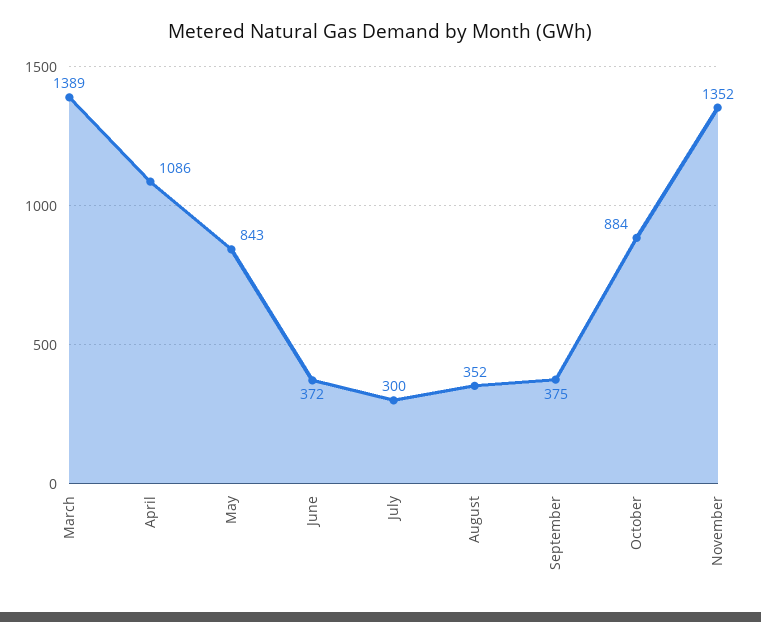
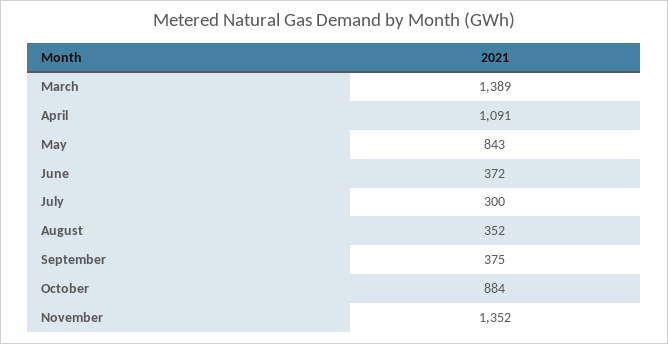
April: 1086 -> 1091

